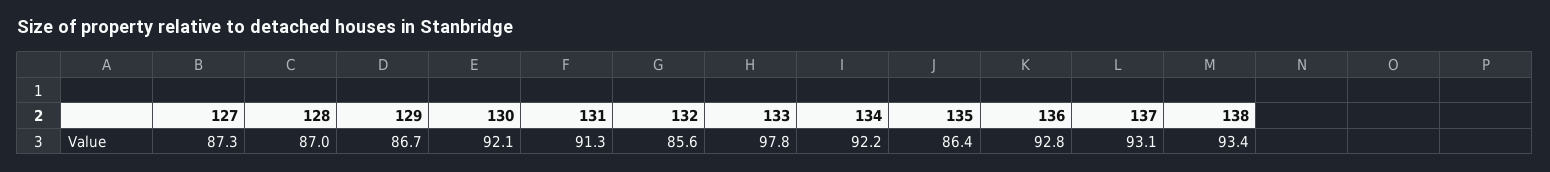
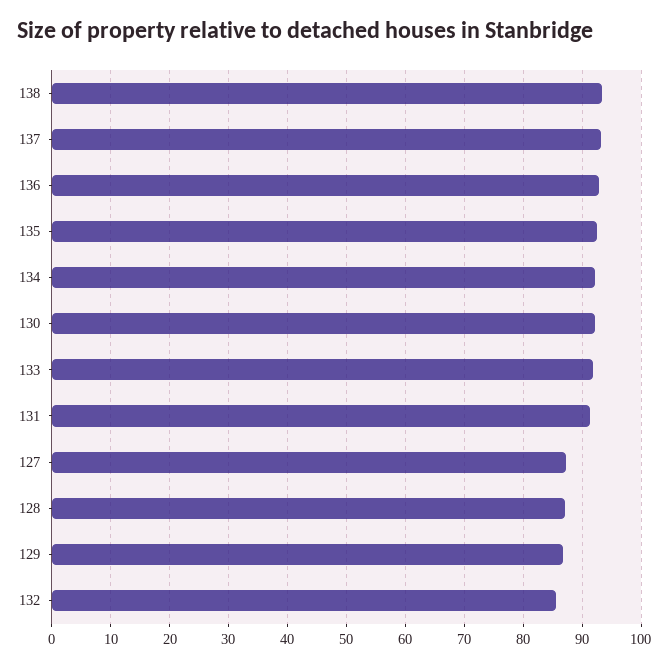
133: 97.8 -> 92
135: 86.4 -> 92

